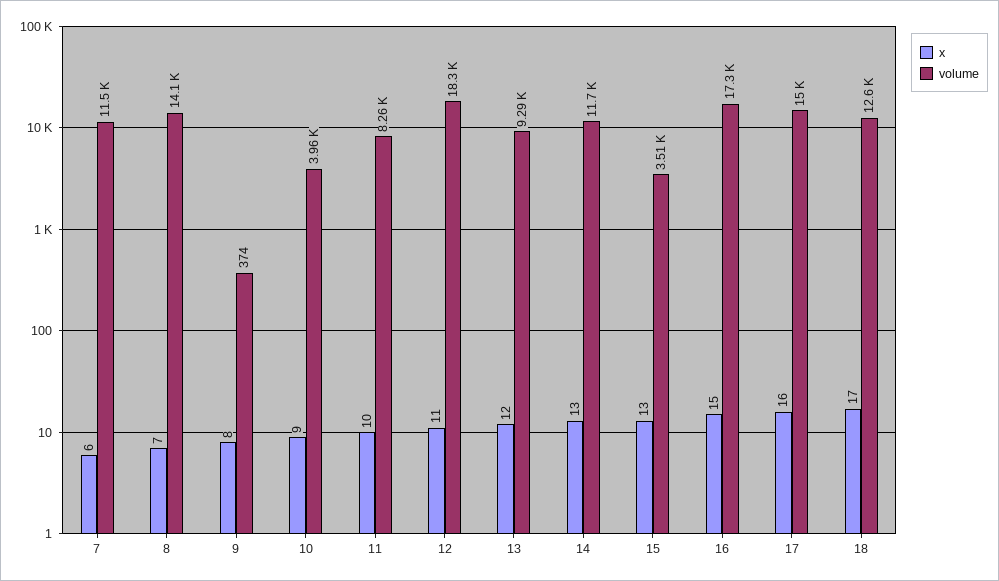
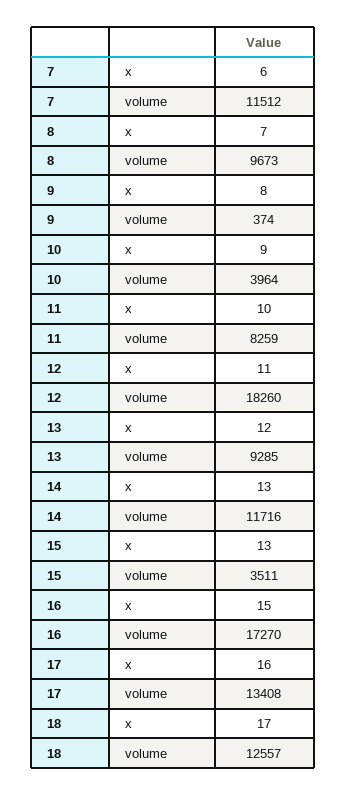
volume, 8: 14100 -> 9673
volume, 17: 15000 -> 13408

